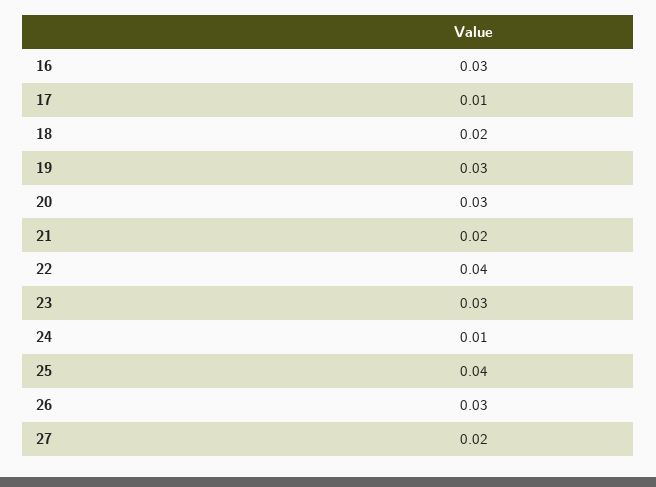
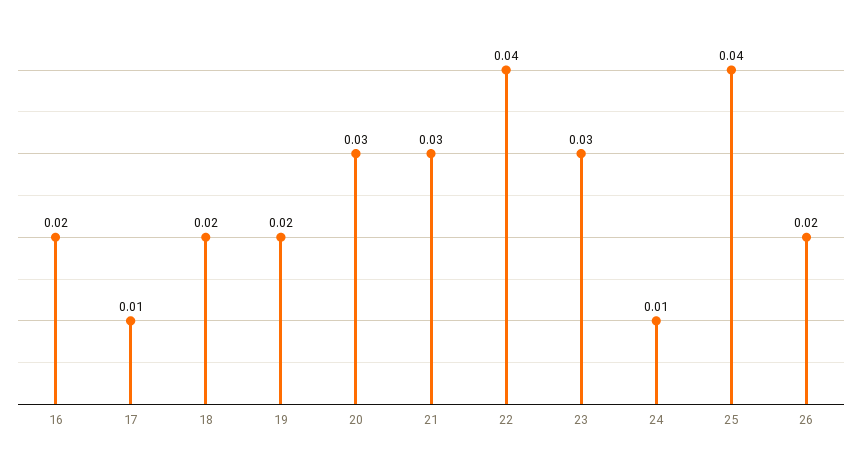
16: 0.03 -> 0.02
19: 0.03 -> 0.02
21: 0.02 -> 0.03
26: 0.03 -> 0.02
27: 0.02 -> none

